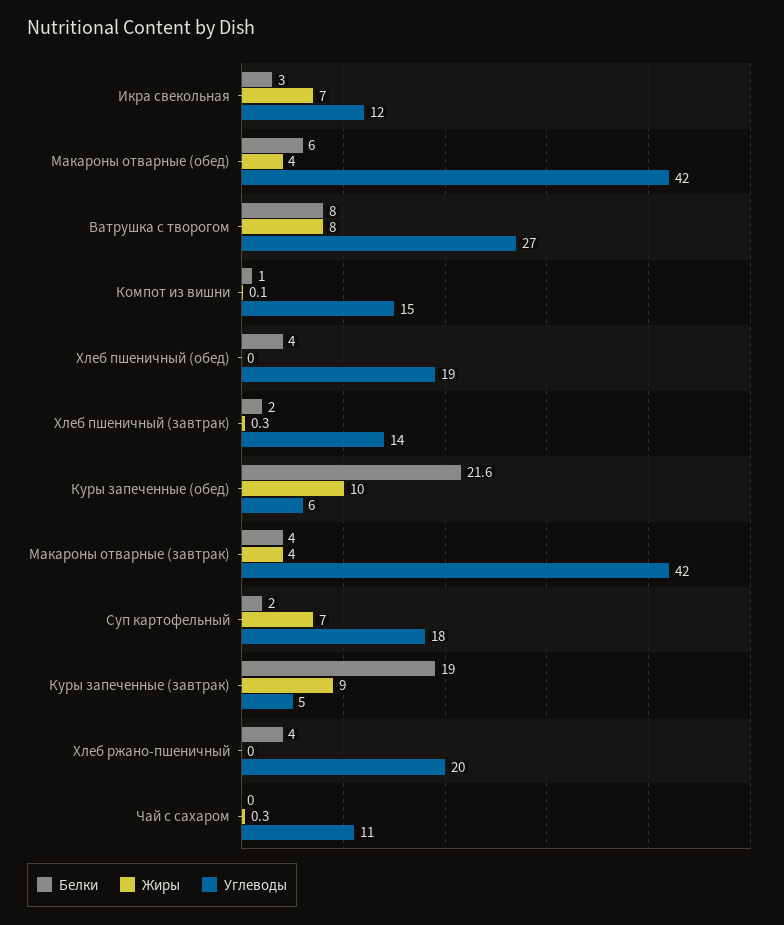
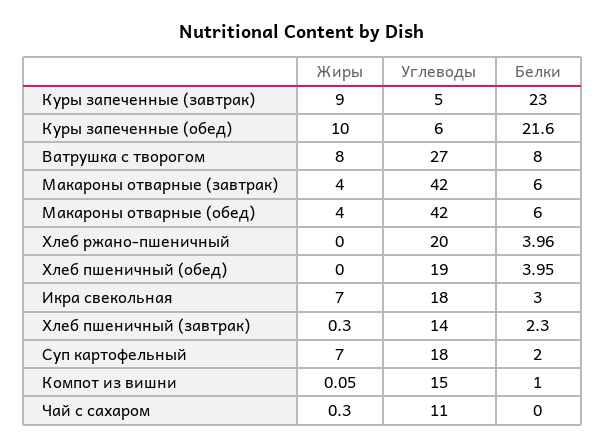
Углеводы, Икра свекольная: 12 -> 18
Белки, Хлеб пшеничный (завтрак): 2 -> 2.3
Белки, Макароны отварные (завтрак): 4 -> 6
Белки, Куры запеченные (завтрак): 19 -> 23

